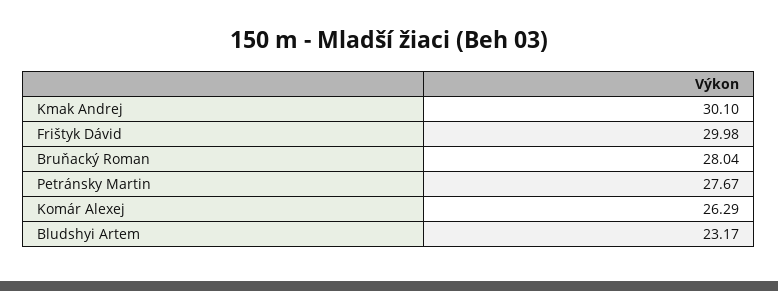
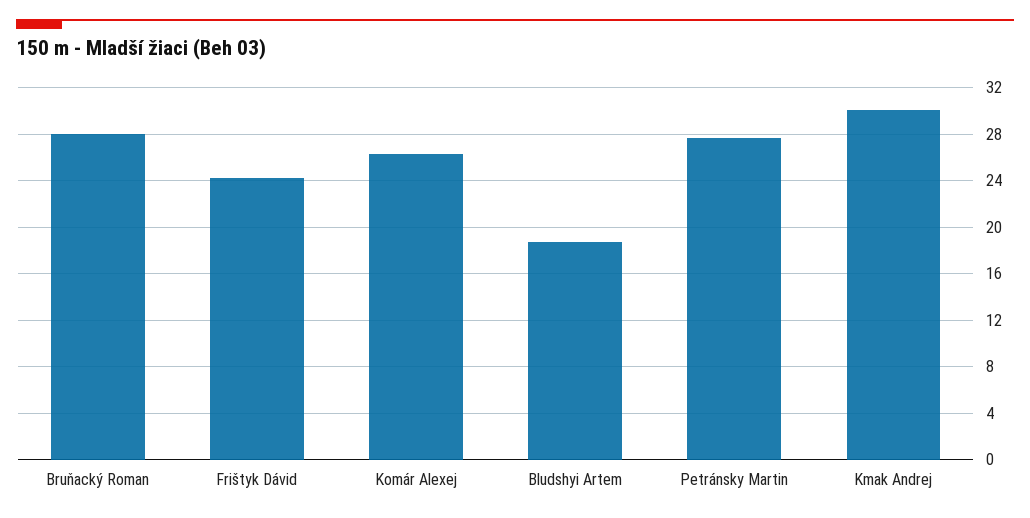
Frištyk Dávid: 29.98 -> 24
Bludshyi Artem: 23.17 -> 19

